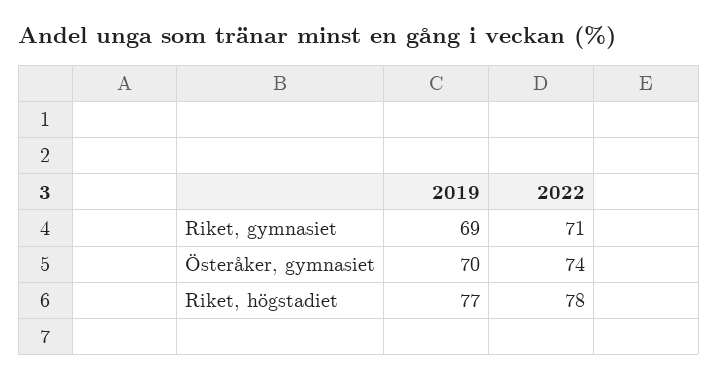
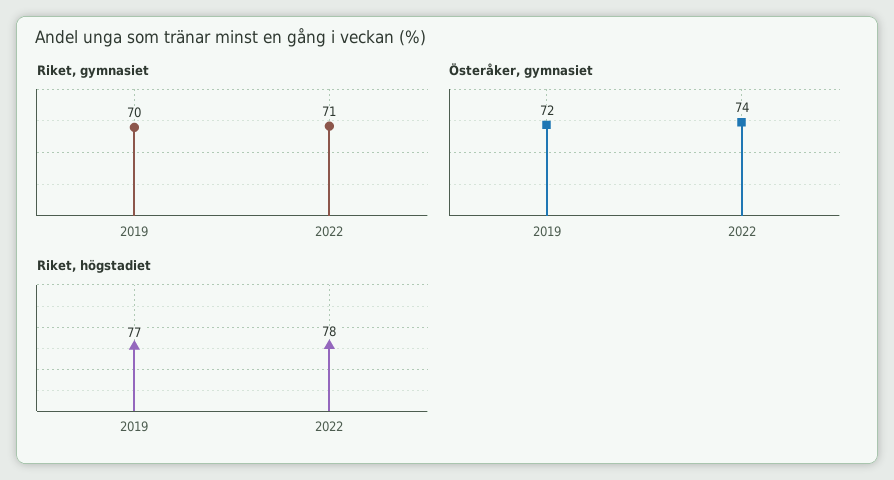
Riket, gymnasiet, 2019: 69 -> 70
Österåker, gymnasiet, 2019: 70 -> 72

